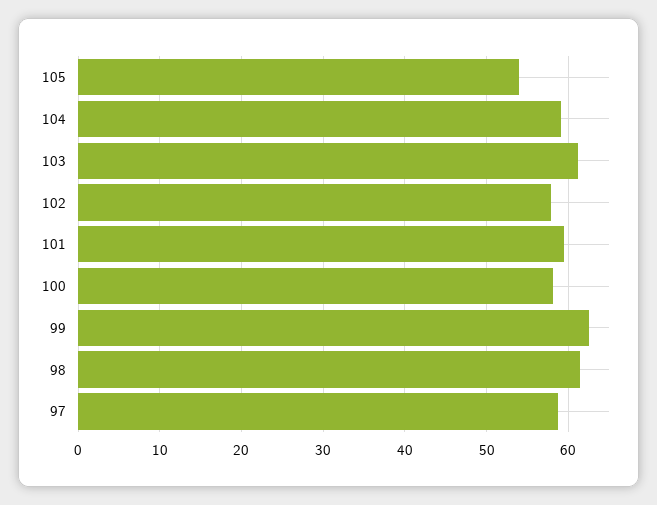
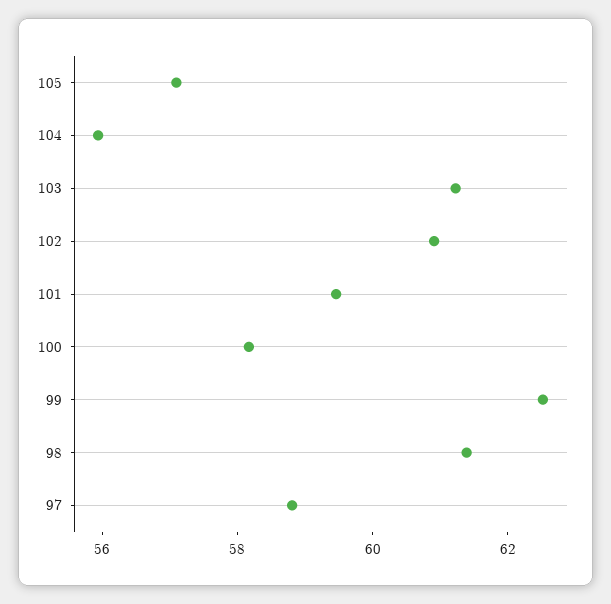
105: 54 -> 57
104: 59 -> 56
102: 58 -> 61

